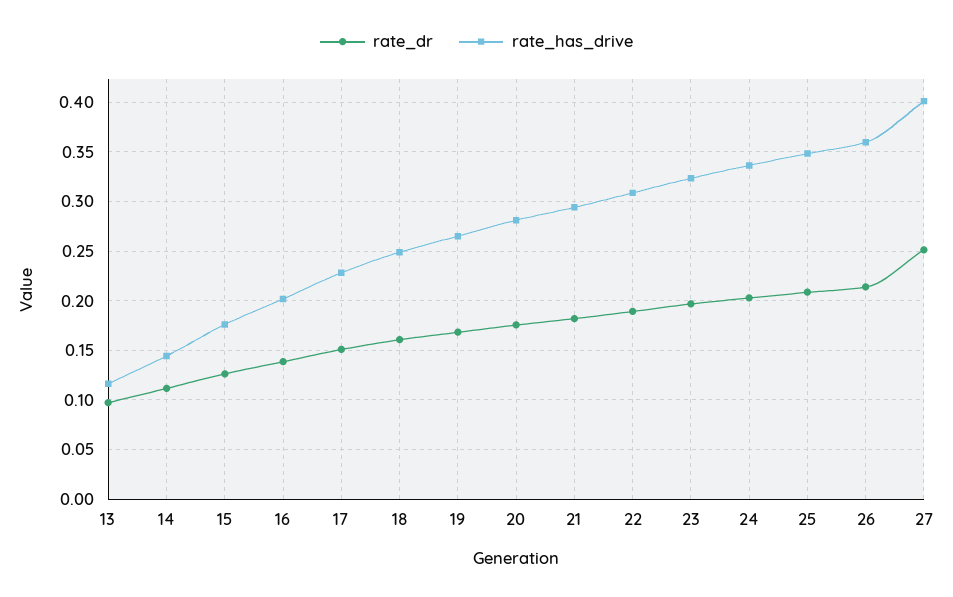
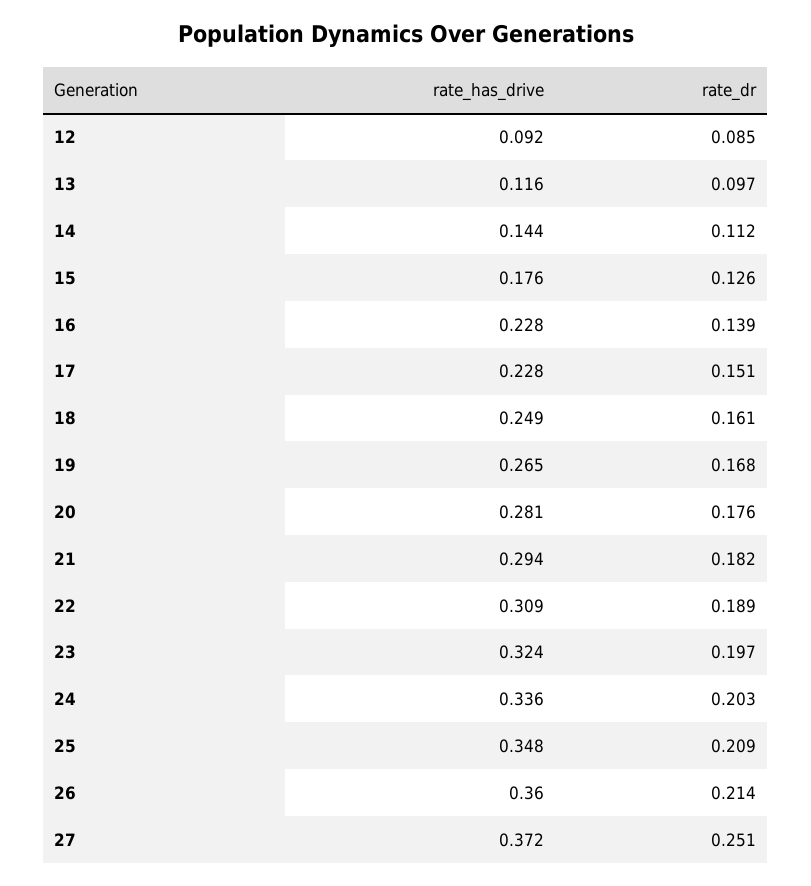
rate_has_drive, 16: 0.2 -> 0.228
rate_has_drive, 27: 0.4 -> 0.372
rate_has_drive, 12: none -> 0.092
rate_dr, 12: none -> 0.085

